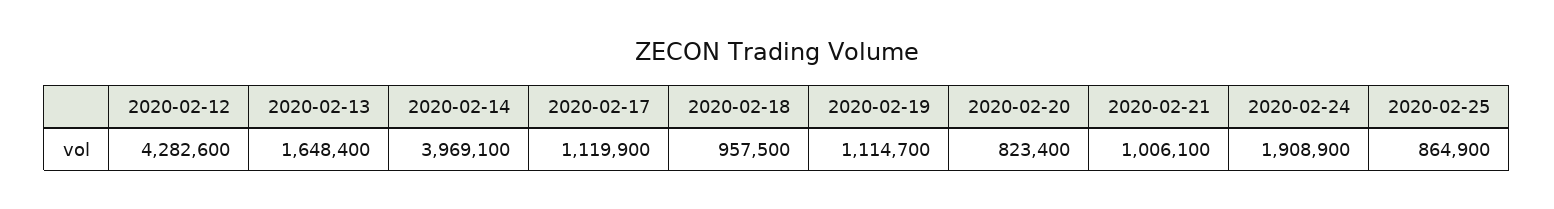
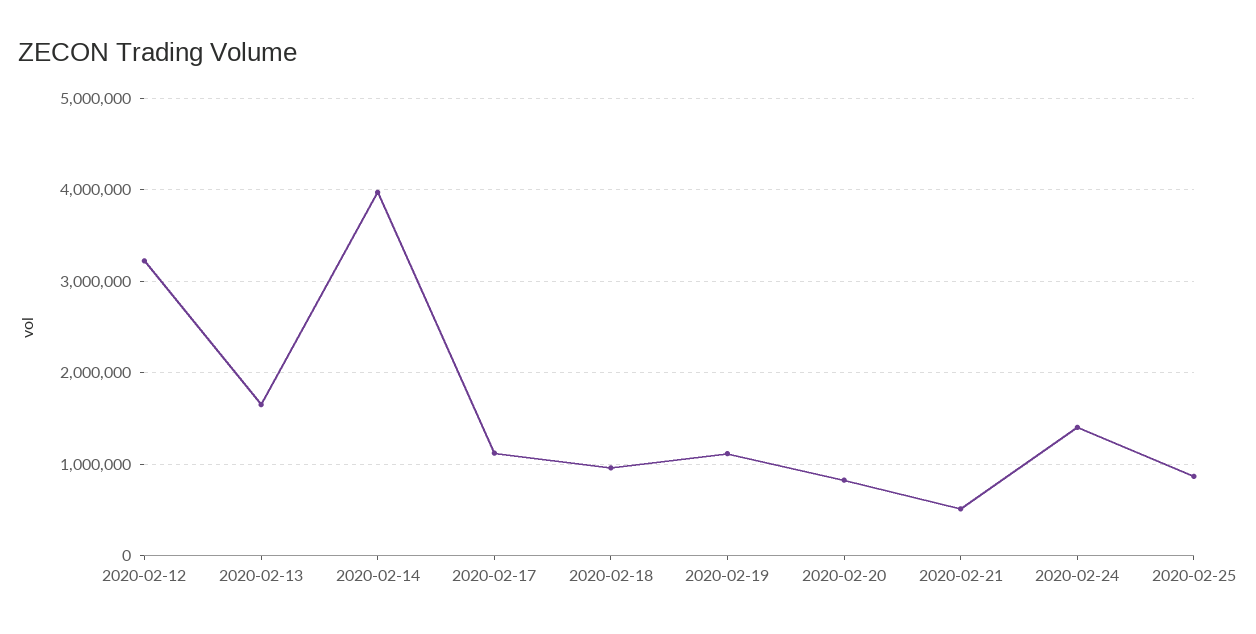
2020-02-12: 4282600 -> 3200000
2020-02-21: 1006100 -> 500000
2020-02-24: 1908900 -> 1400000

